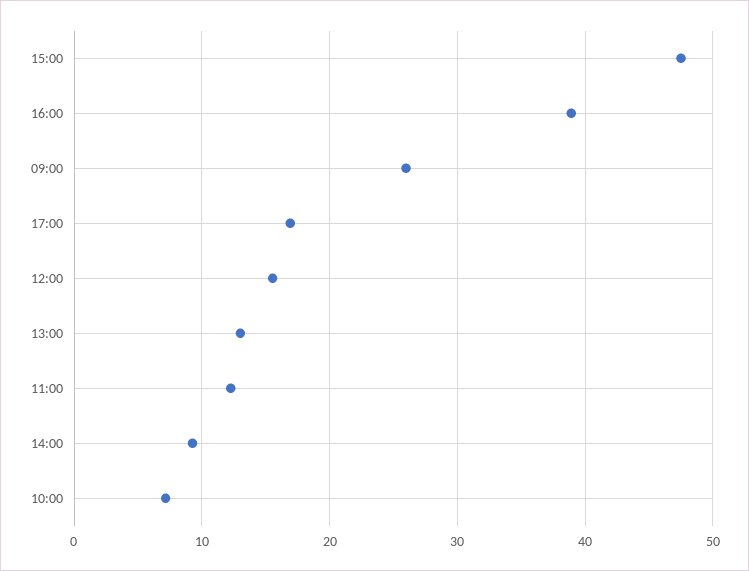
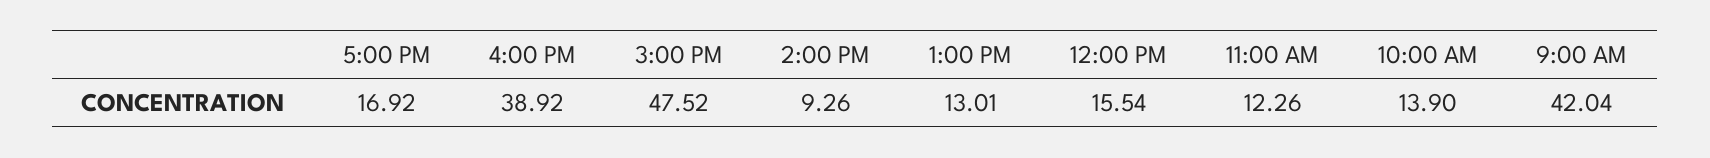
09:00: 26 -> 42.04
10:00: 7 -> 13.9

